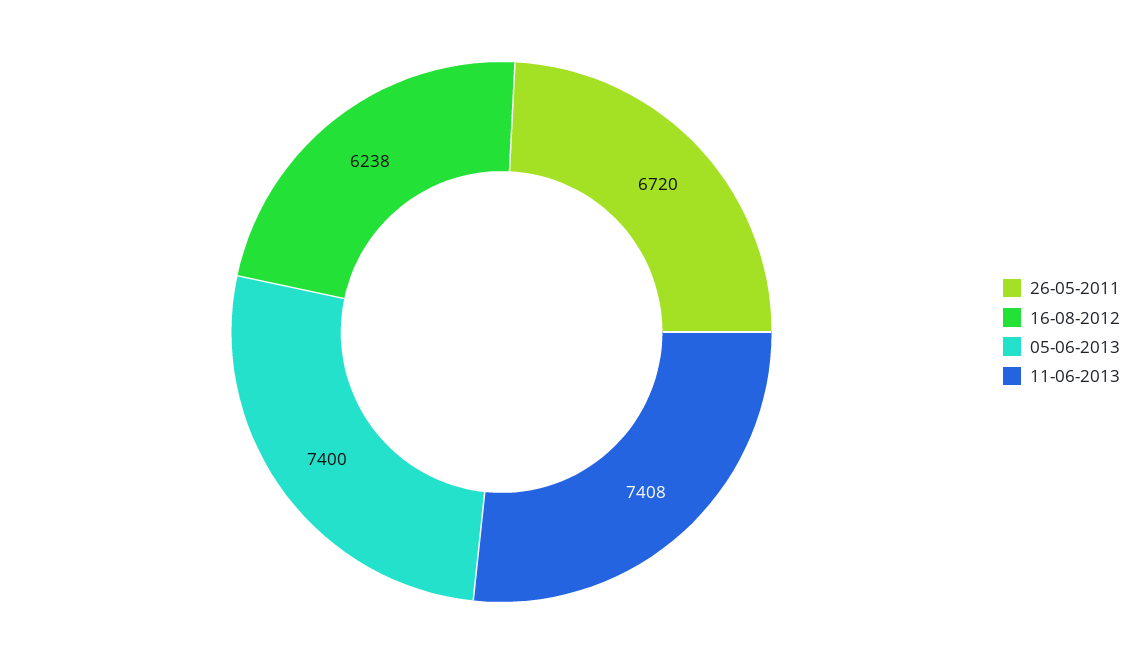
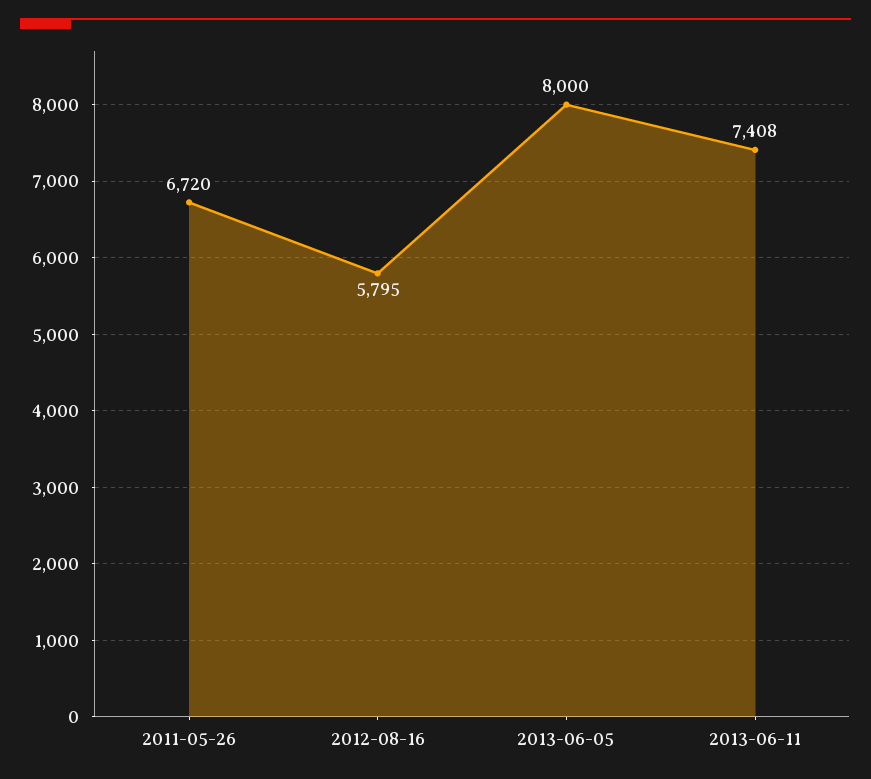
16-08-2012: 6238 -> 5795
05-06-2013: 7400 -> 8000

